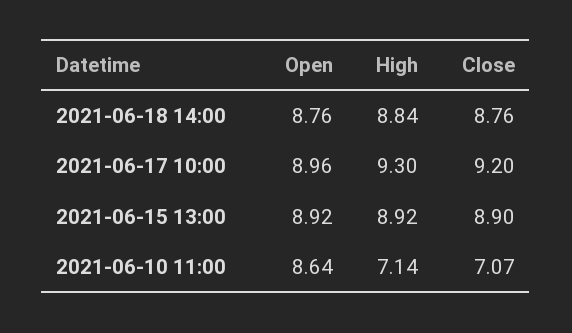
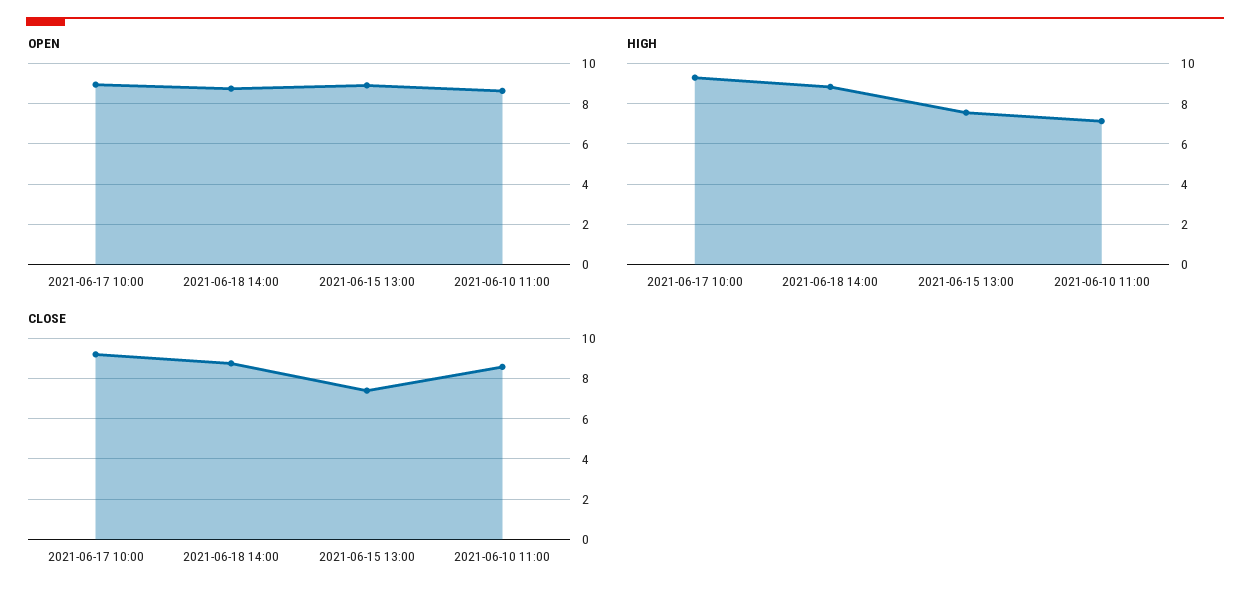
High, 2021-06-15 13:00: 8.92 -> 7.5
Close, 2021-06-15 13:00: 8.9 -> 7.5
Close, 2021-06-10 11:00: 7.07 -> 8.5

